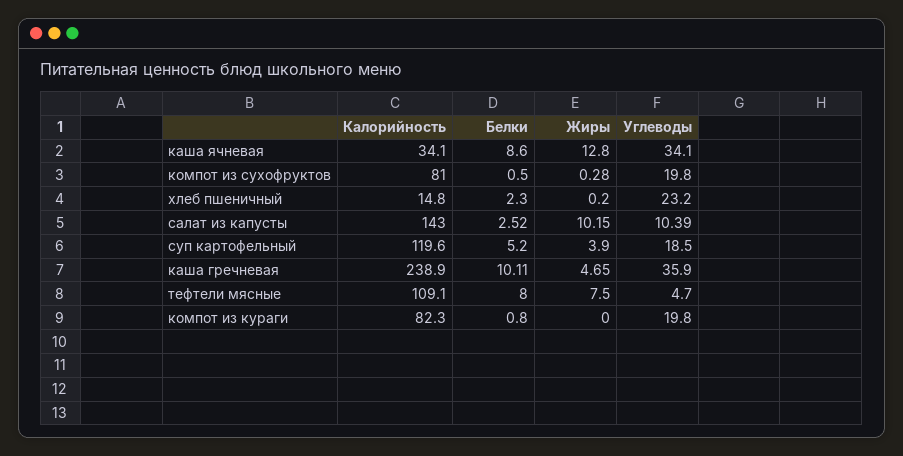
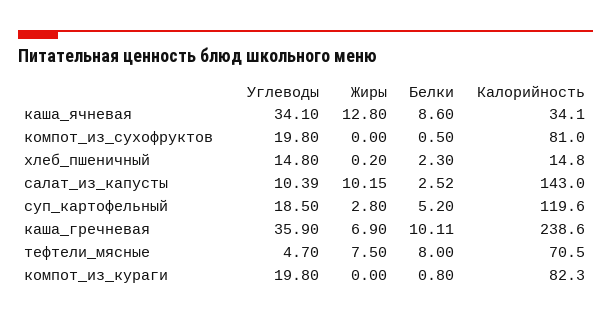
Жиры, компот из сухофруктов: 0.28 -> 0
Углеводы, хлеб пшеничный: 23.2 -> 14.8
Жиры, суп картофельный: 3.9 -> 2.8
Калорийность, каша гречневая: 238.9 -> 238.6
Жиры, каша гречневая: 4.65 -> 6.9
Калорийность, тефтели мясные: 109.1 -> 70.5

